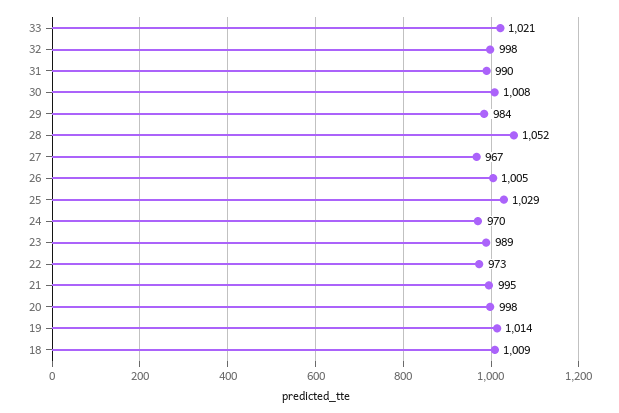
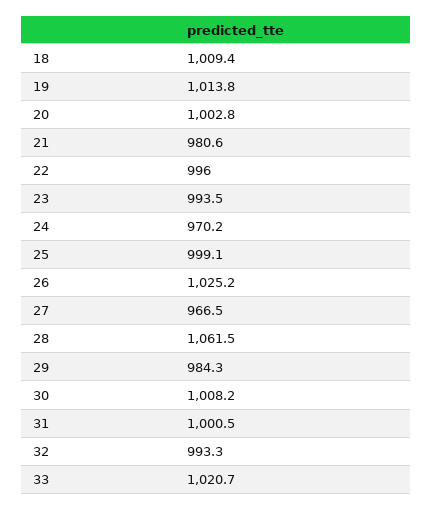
32: 998 -> 993.3
31: 990 -> 1000.5
28: 1052 -> 1061.5
26: 1005 -> 1025.2
25: 1029 -> 999.1
23: 989 -> 993.5
22: 973 -> 996
21: 995 -> 980.6
20: 998 -> 1002.8

